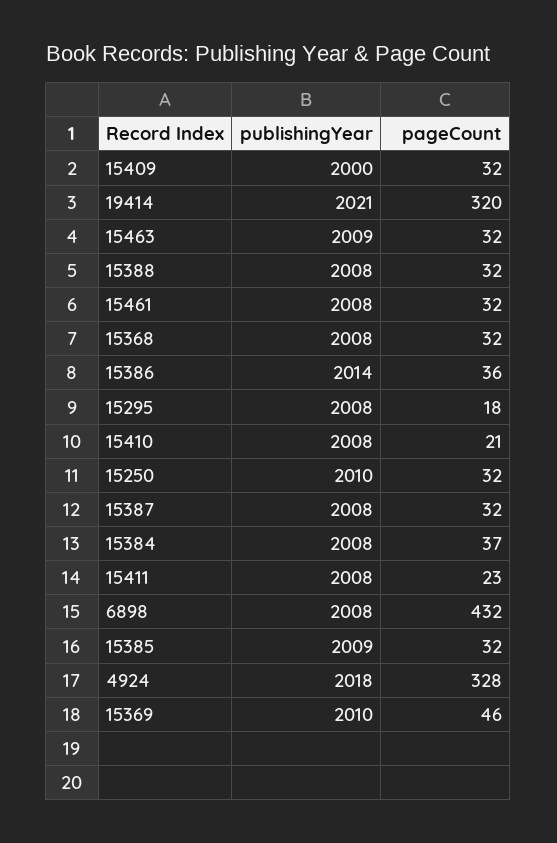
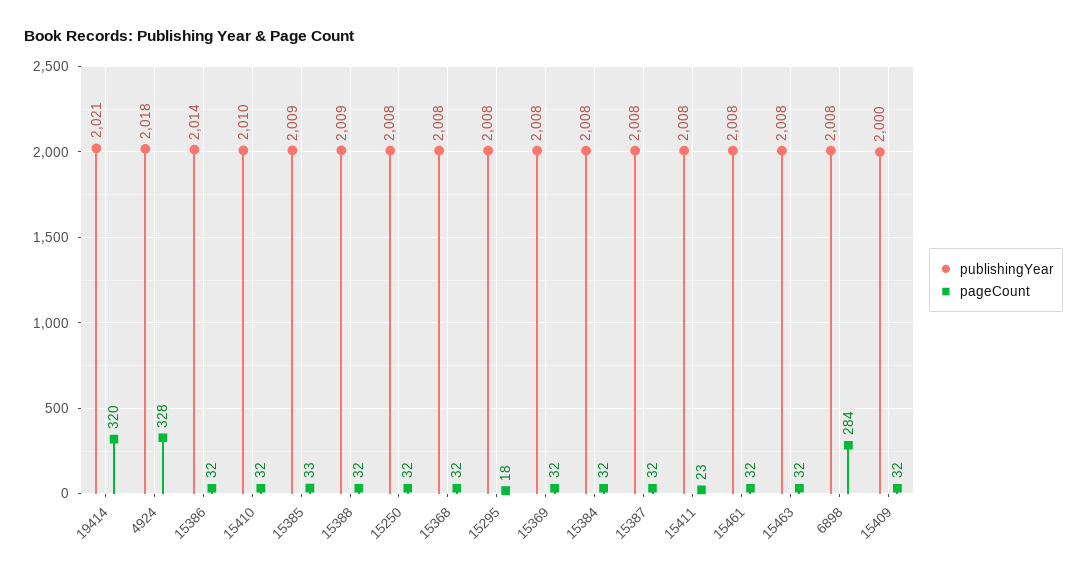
publishingYear, 15463: 2009 -> 2008
publishingYear, 15388: 2008 -> 2009
pageCount, 15386: 36 -> 32
publishingYear, 15410: 2008 -> 2010
pageCount, 15410: 21 -> 32
publishingYear, 15250: 2010 -> 2008
pageCount, 15384: 37 -> 32
pageCount, 6898: 432 -> 284
pageCount, 15385: 32 -> 33
publishingYear, 15369: 2010 -> 2008
pageCount, 15369: 46 -> 32

